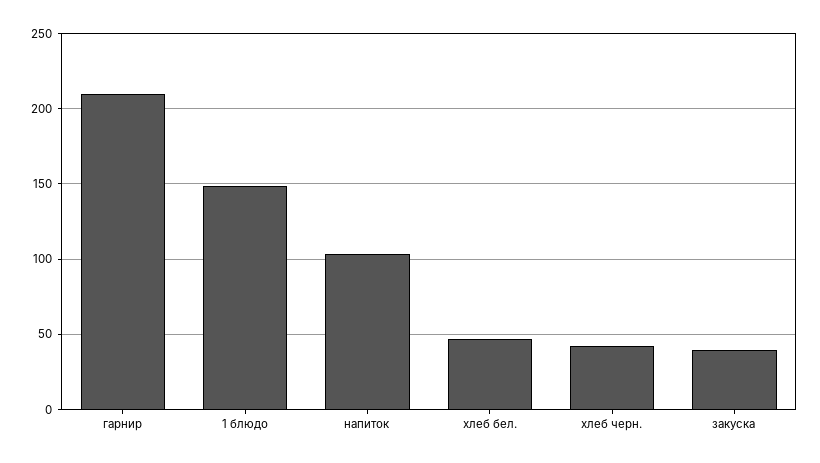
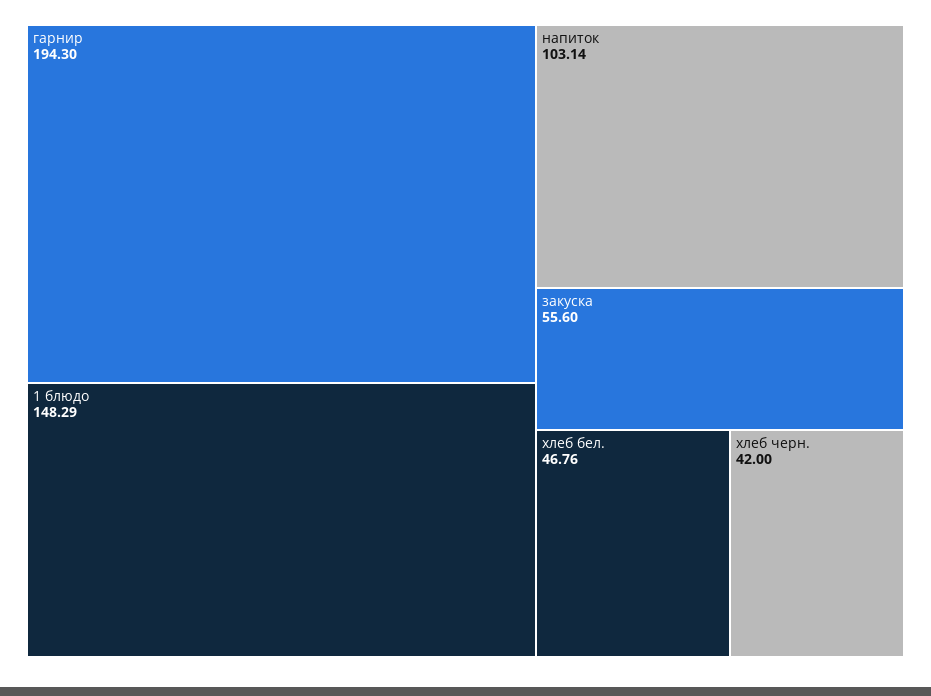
гарнир: 210 -> 194.3
закуска: 40 -> 55.6

